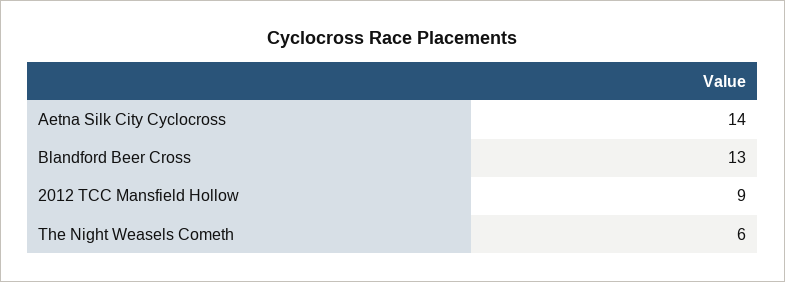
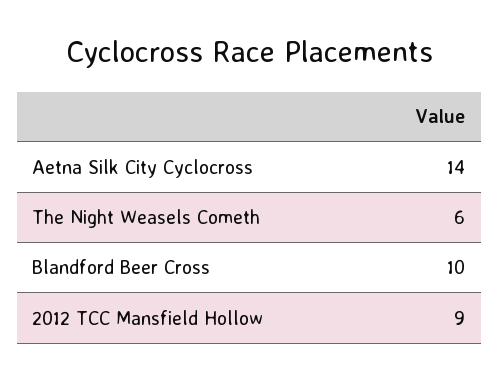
Blandford Beer Cross: 13 -> 10

